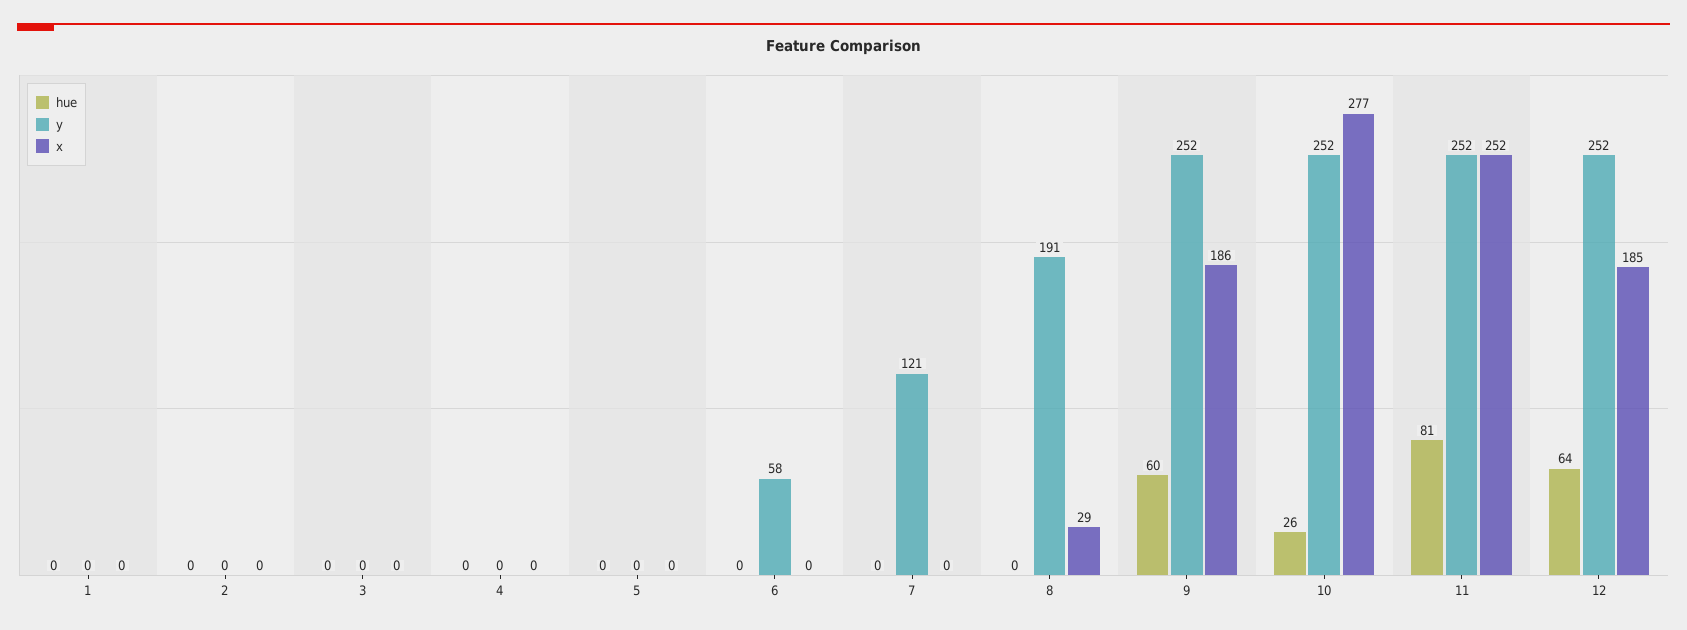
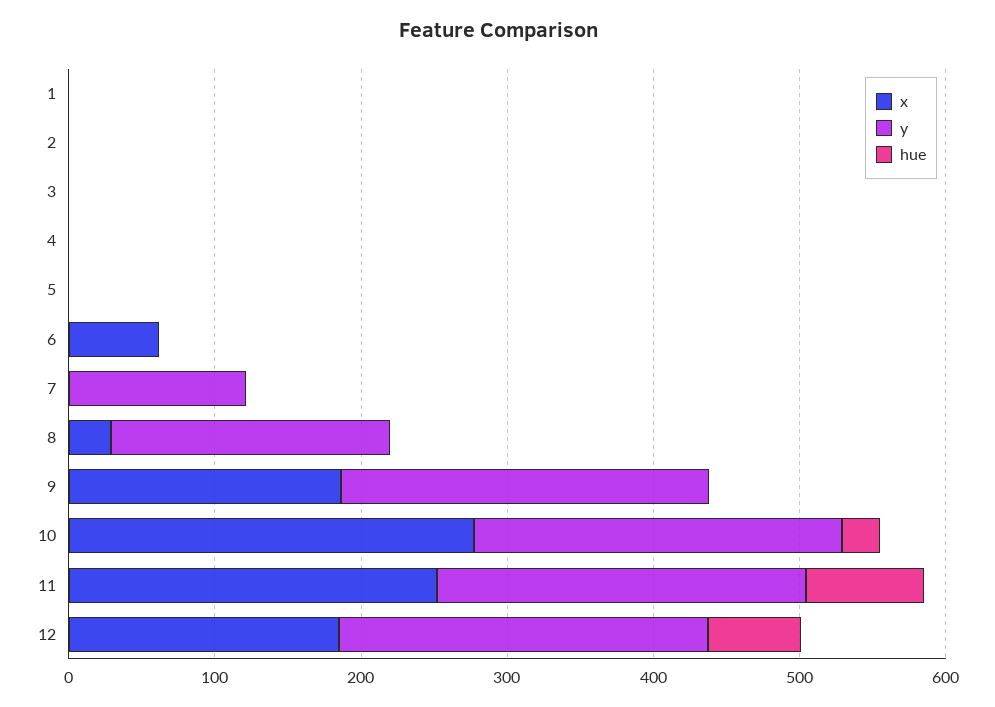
y, 6: 58 -> 0
x, 6: 0 -> 60
hue, 9: 60 -> 0

